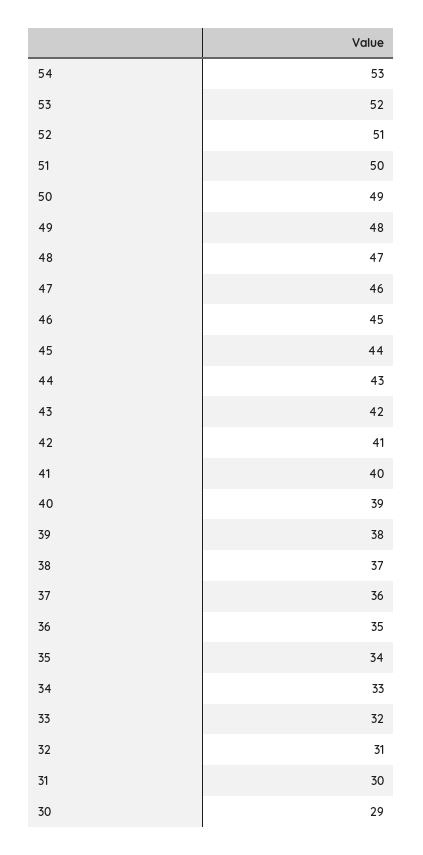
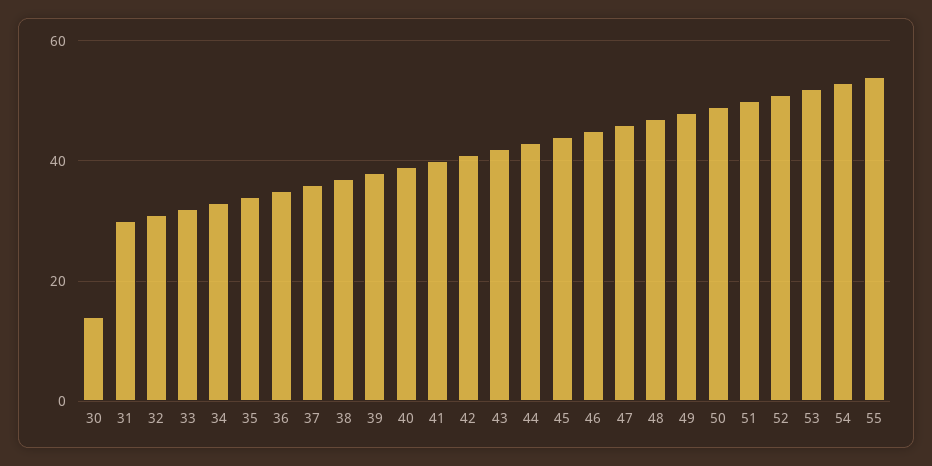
30: 29 -> 15
55: none -> 55

